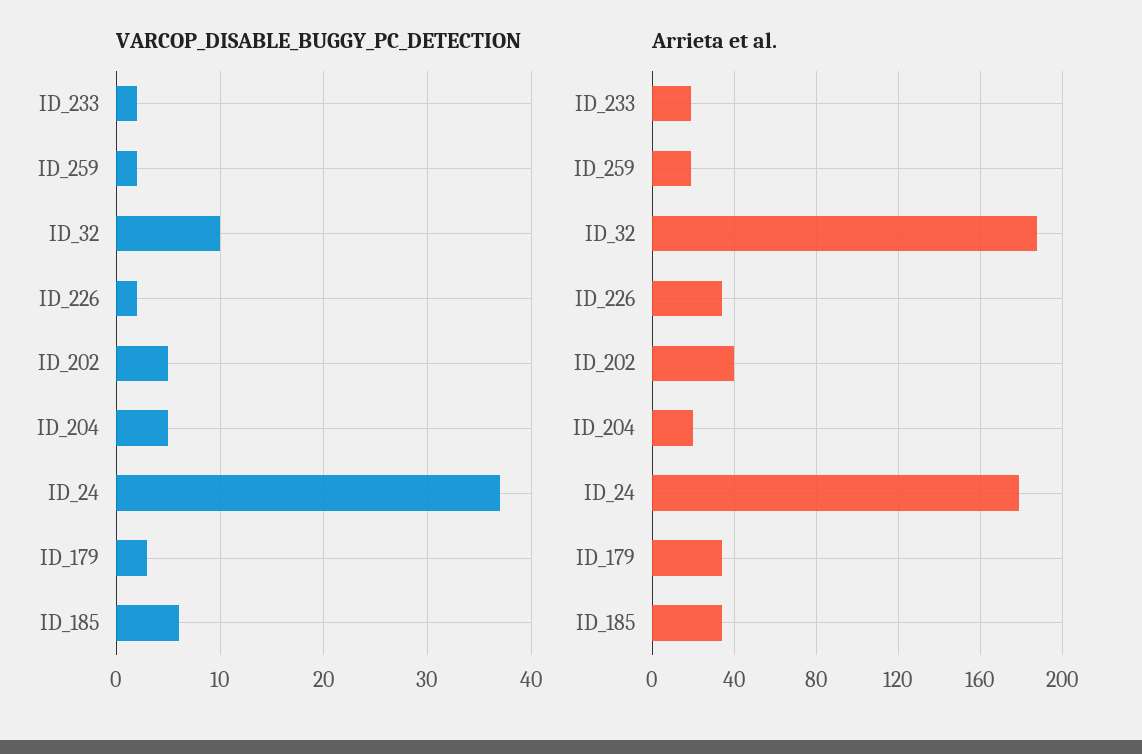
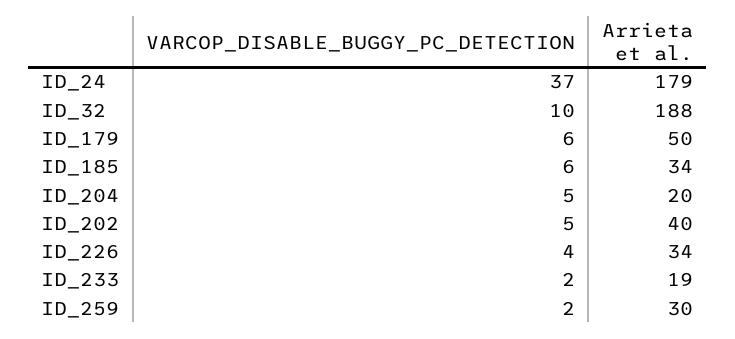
VARCOP_DISABLE_BUGGY_PC_DETECTION, ID_226: 2 -> 4
VARCOP_DISABLE_BUGGY_PC_DETECTION, ID_179: 3 -> 6
Arrieta et al., ID_259: 20 -> 30
Arrieta et al., ID_179: 35 -> 50

